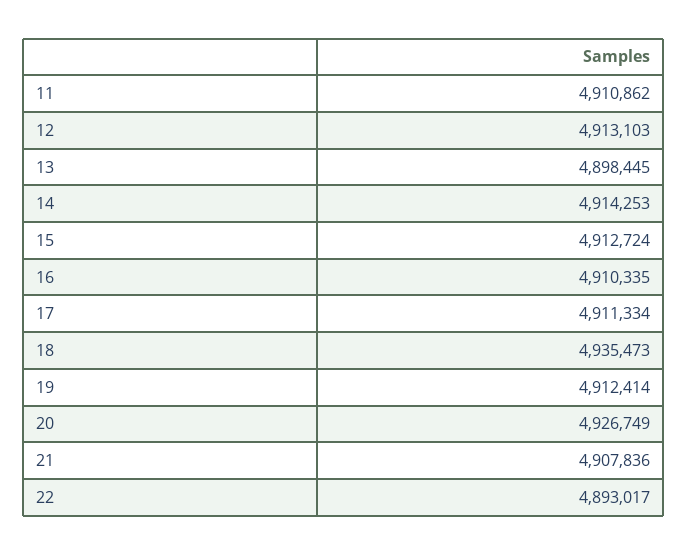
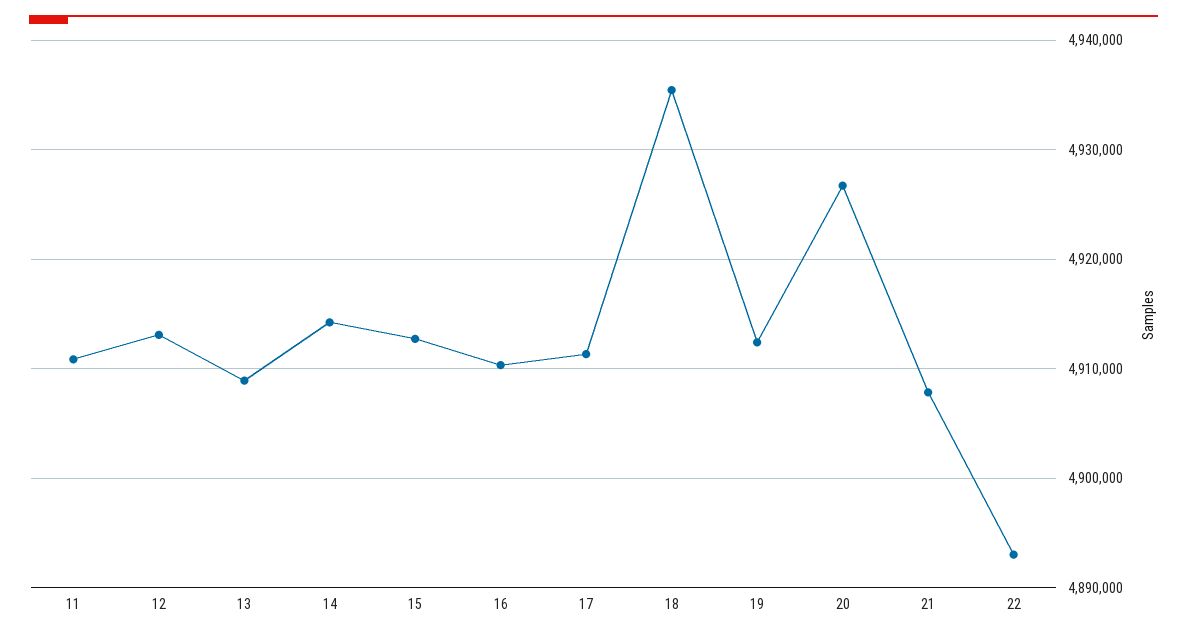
13: 4898445 -> 4909000

